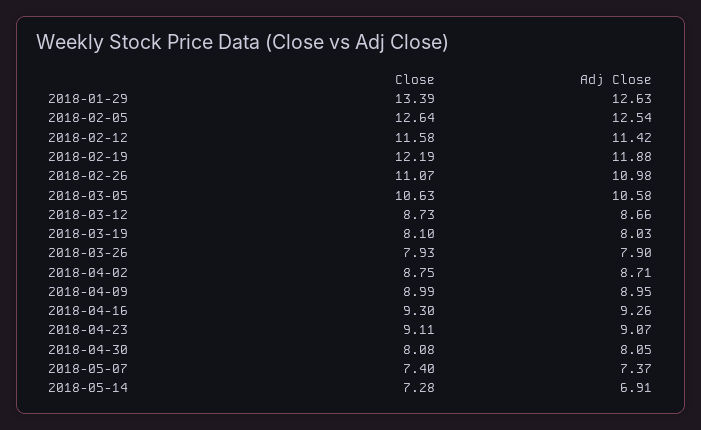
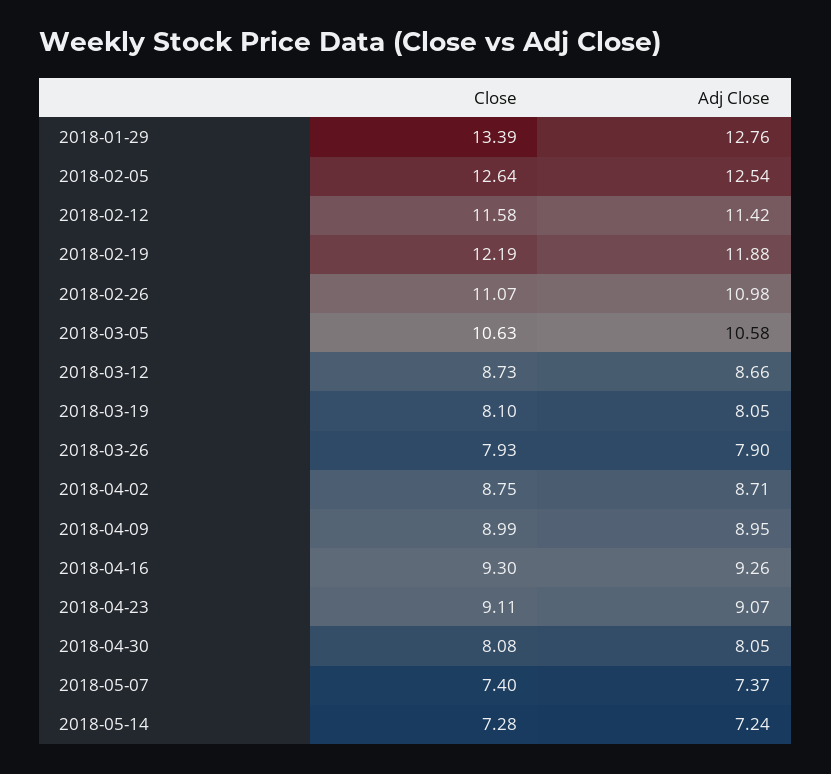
Adj Close, 2018-01-29: 12.63 -> 12.76
Adj Close, 2018-03-19: 8.03 -> 8.05
Adj Close, 2018-05-14: 6.91 -> 7.24

